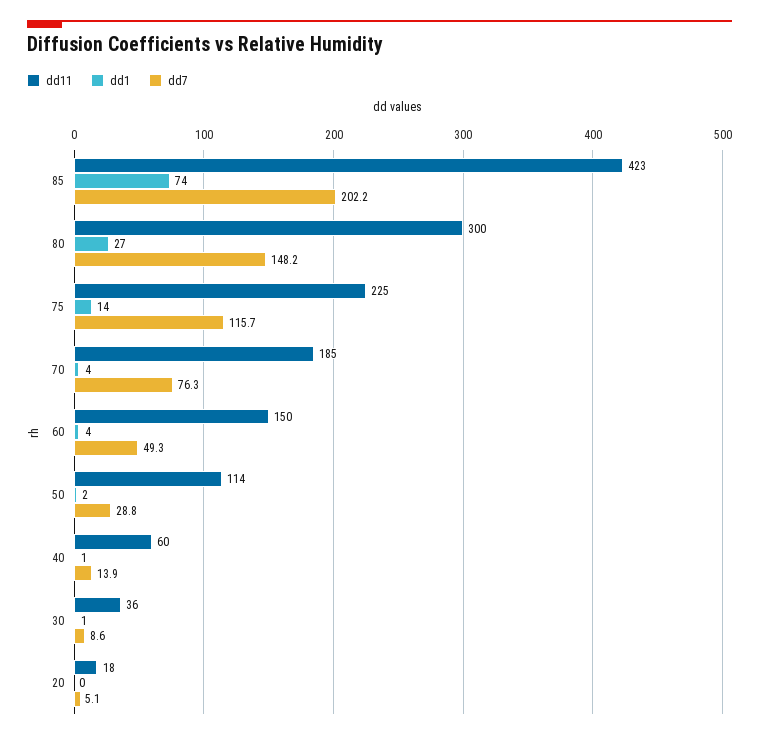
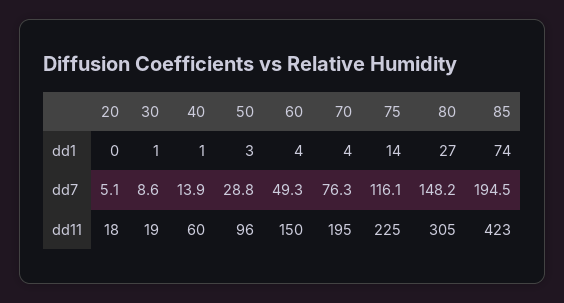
dd7, 85: 202.2 -> 194.5
dd11, 80: 300 -> 305
dd7, 75: 115.7 -> 116.1
dd11, 70: 185 -> 195
dd11, 50: 114 -> 96
dd1, 50: 2 -> 3
dd11, 30: 36 -> 19

